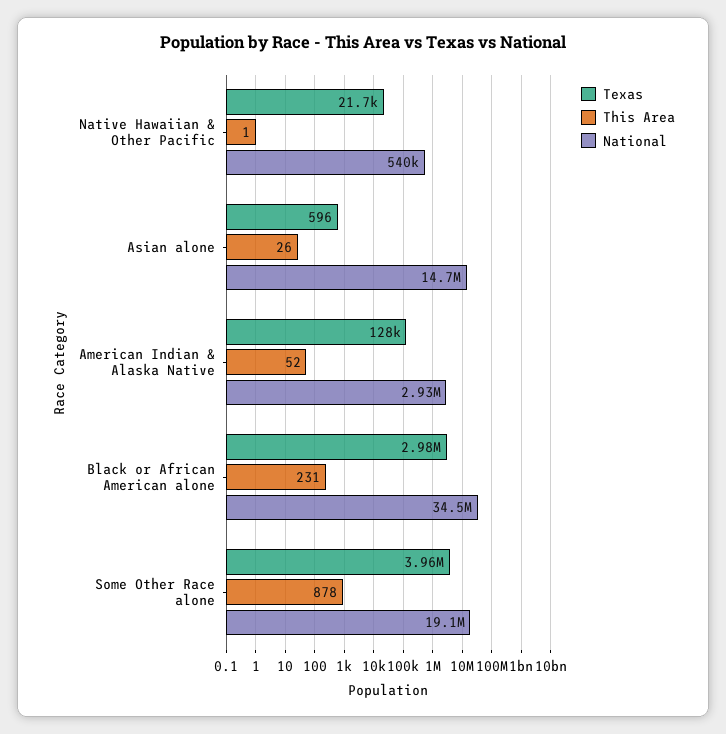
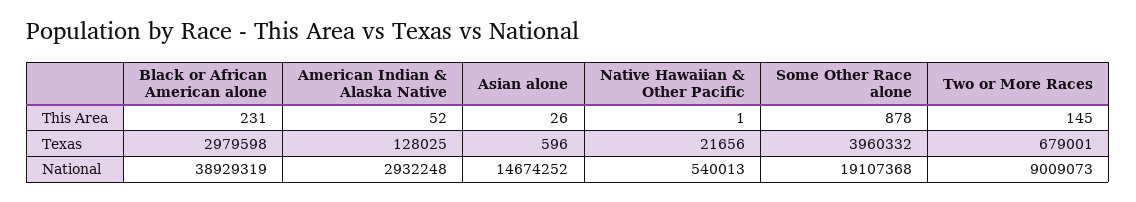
National, Black or African American alone: 34500000 -> 38929319
This Area, Two or More Races: none -> 145
Texas, Two or More Races: none -> 679001
National, Two or More Races: none -> 9009073

